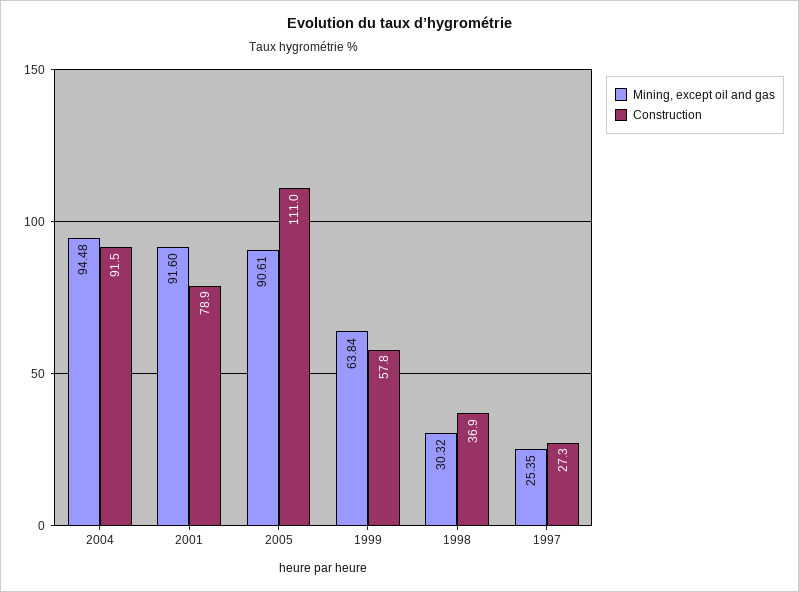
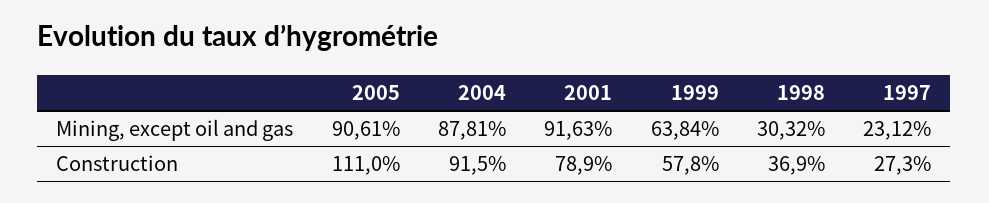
Mining, except oil and gas, 2004: 94.48 -> 87.81
Mining, except oil and gas, 2001: 91.6 -> 91.63
Mining, except oil and gas, 1997: 25.35 -> 23.12

